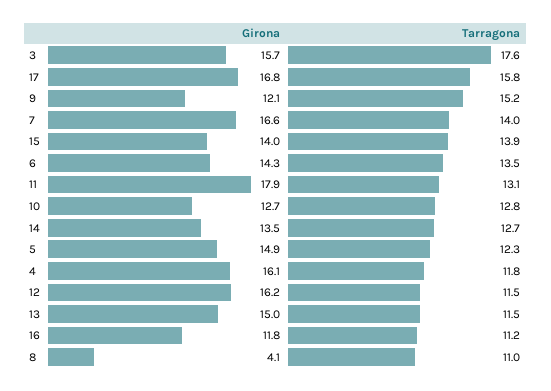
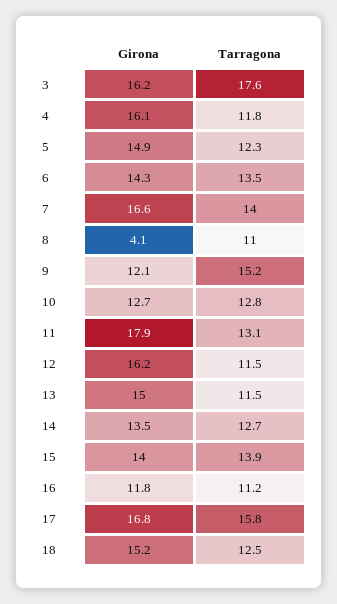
Girona, 3: 15.7 -> 16.2
Girona, 18: none -> 15.2
Tarragona, 18: none -> 12.5

